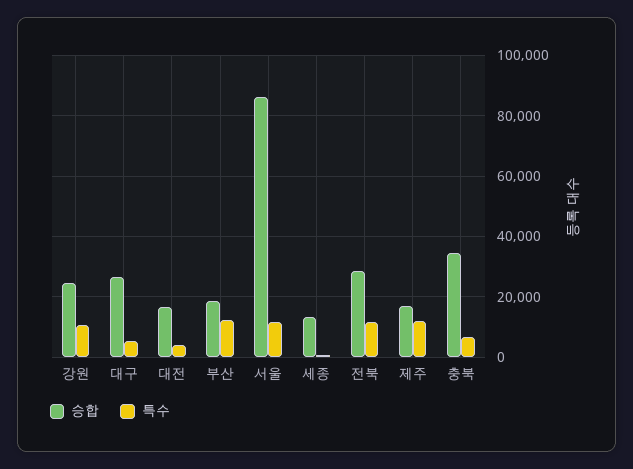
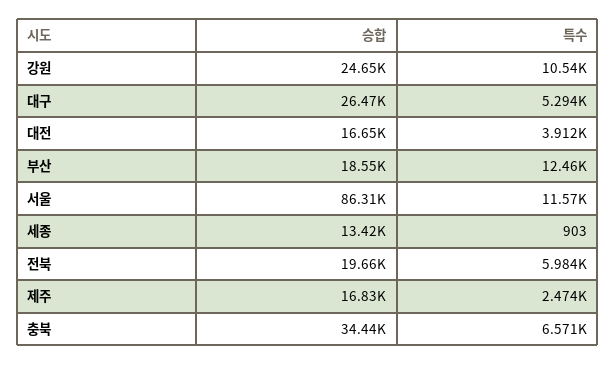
승합, 전북: 28000 -> 19660
특수, 전북: 12000 -> 5984
특수, 제주: 12000 -> 2474

